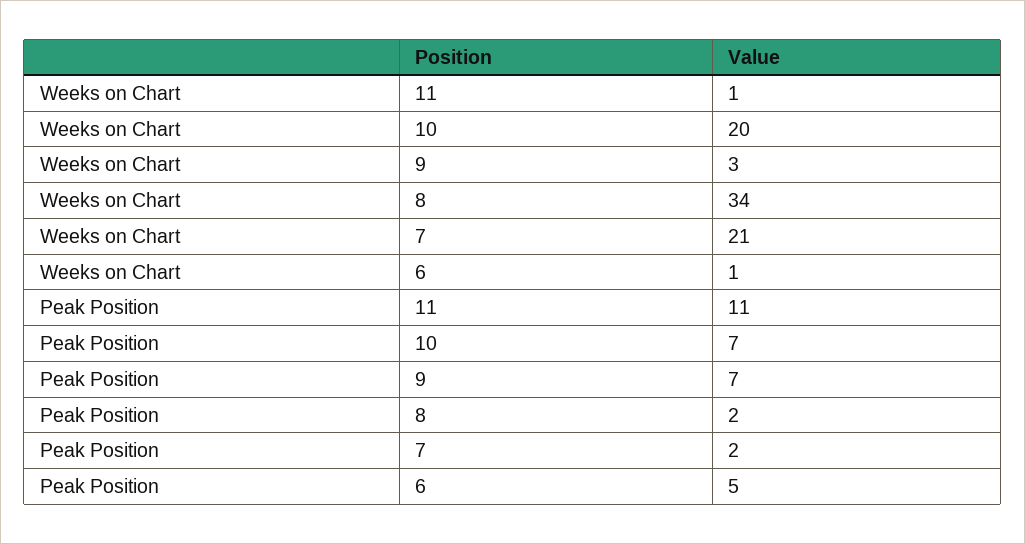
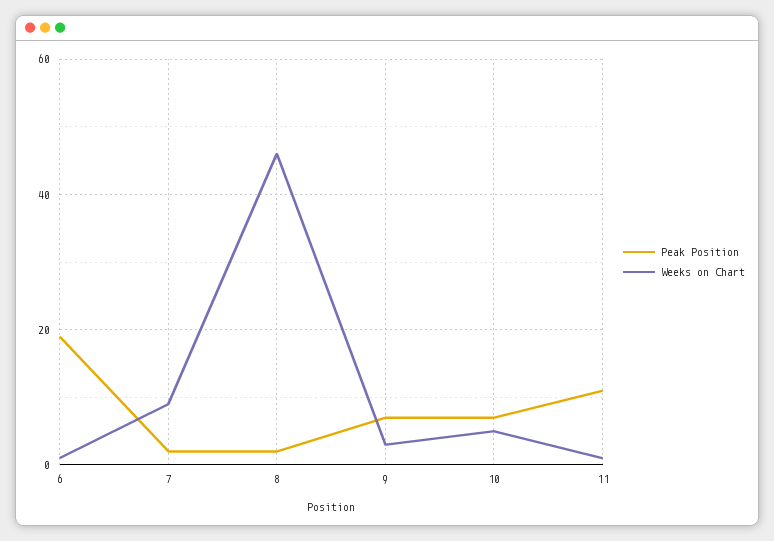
Weeks on Chart, 10: 20 -> 5
Weeks on Chart, 8: 34 -> 45
Weeks on Chart, 7: 21 -> 10
Peak Position, 6: 5 -> 20

